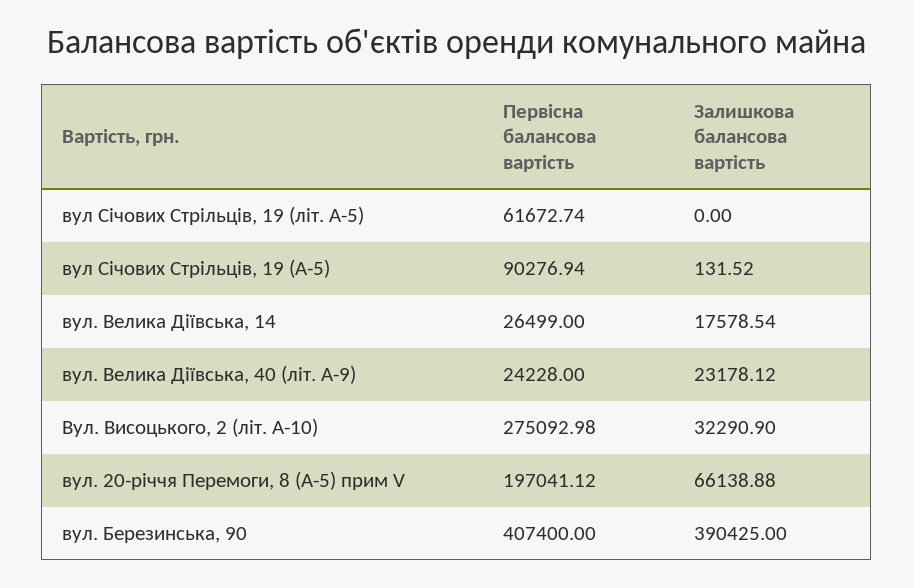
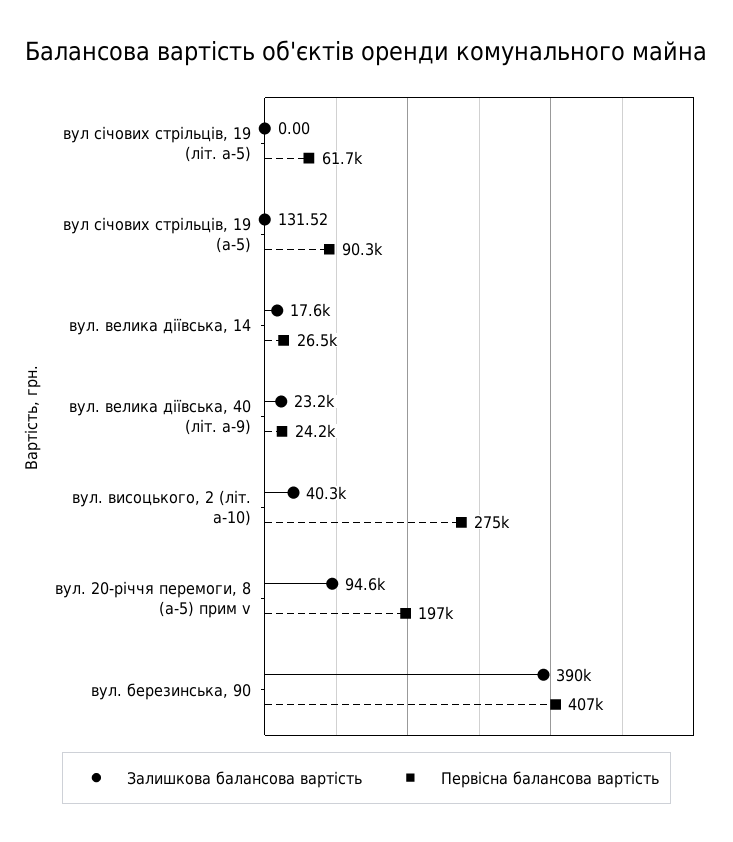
Залишкова балансова вартість, Вул. Висоцького, 2 (літ. А-10): 32290.9 -> 40300
Залишкова балансова вартість, вул. 20-річчя Перемоги, 8 (А-5) прим V: 66138.88 -> 94600

